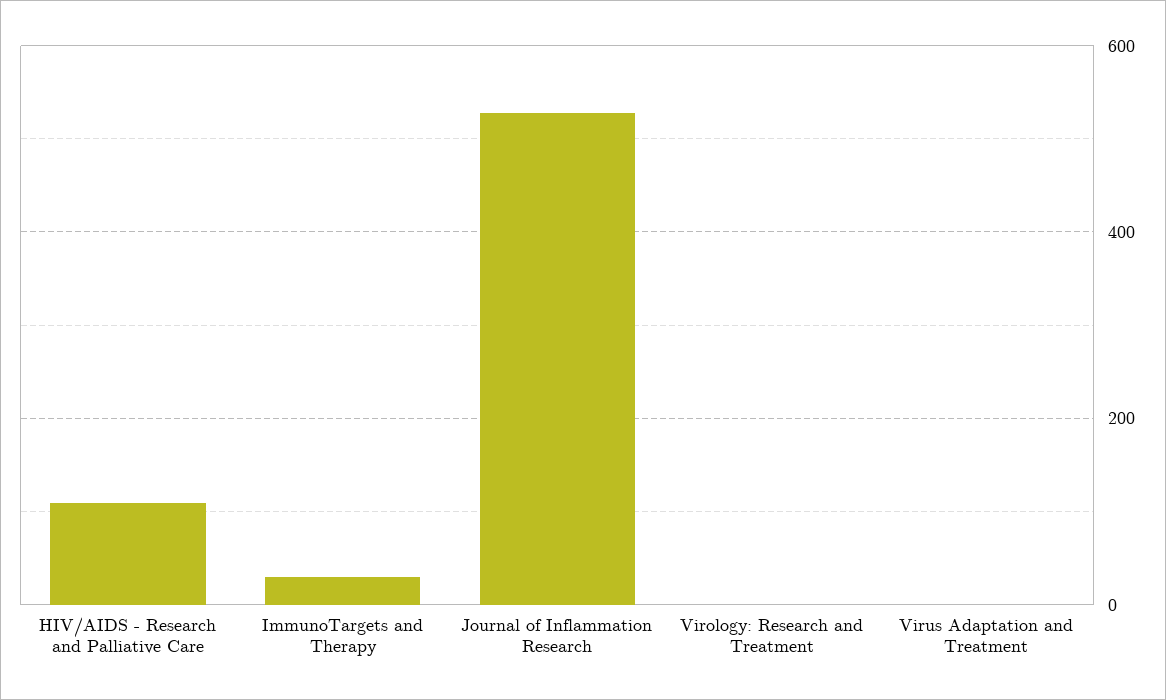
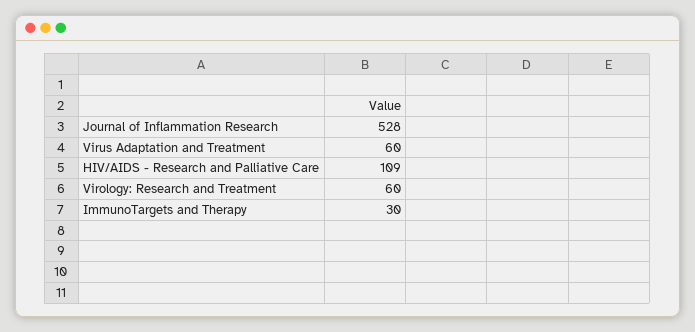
Virology: Research and Treatment: 0 -> 60
Virus Adaptation and Treatment: 0 -> 60

